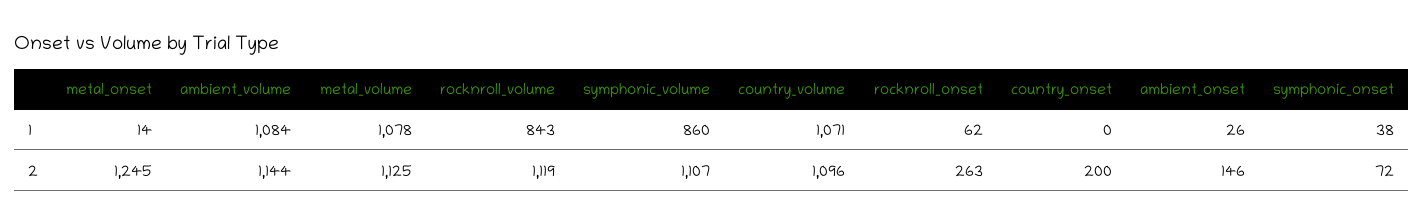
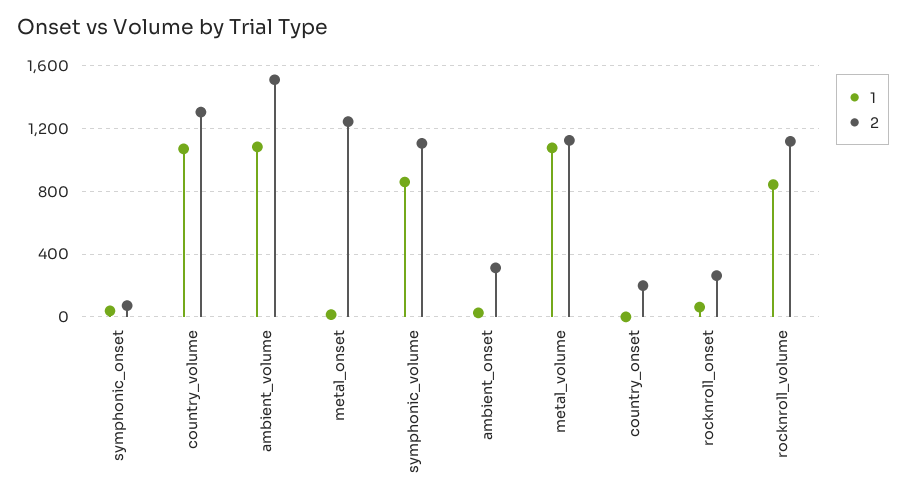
2, ambient_volume: 1144 -> 1500
2, country_volume: 1096 -> 1300
2, ambient_onset: 146 -> 300

